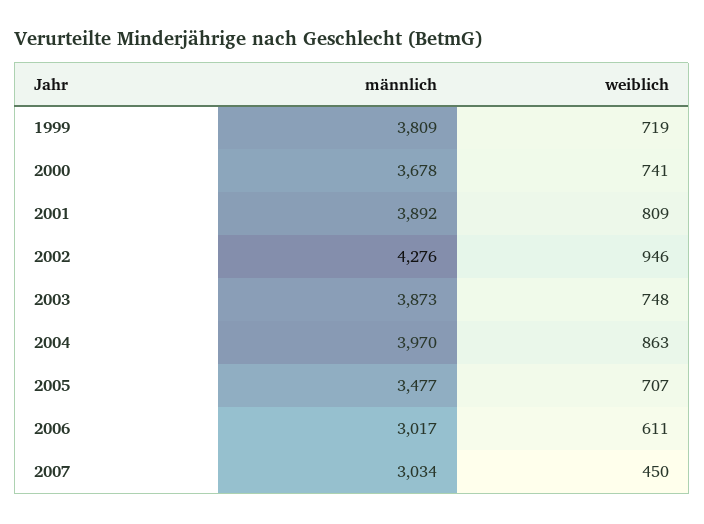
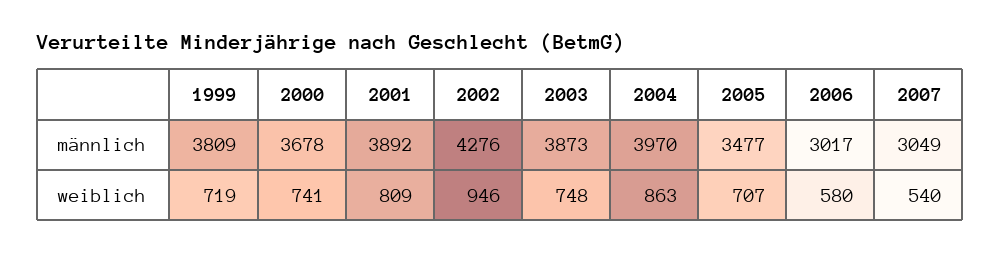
weiblich, 2006: 611 -> 580
männlich, 2007: 3034 -> 3049
weiblich, 2007: 450 -> 540

